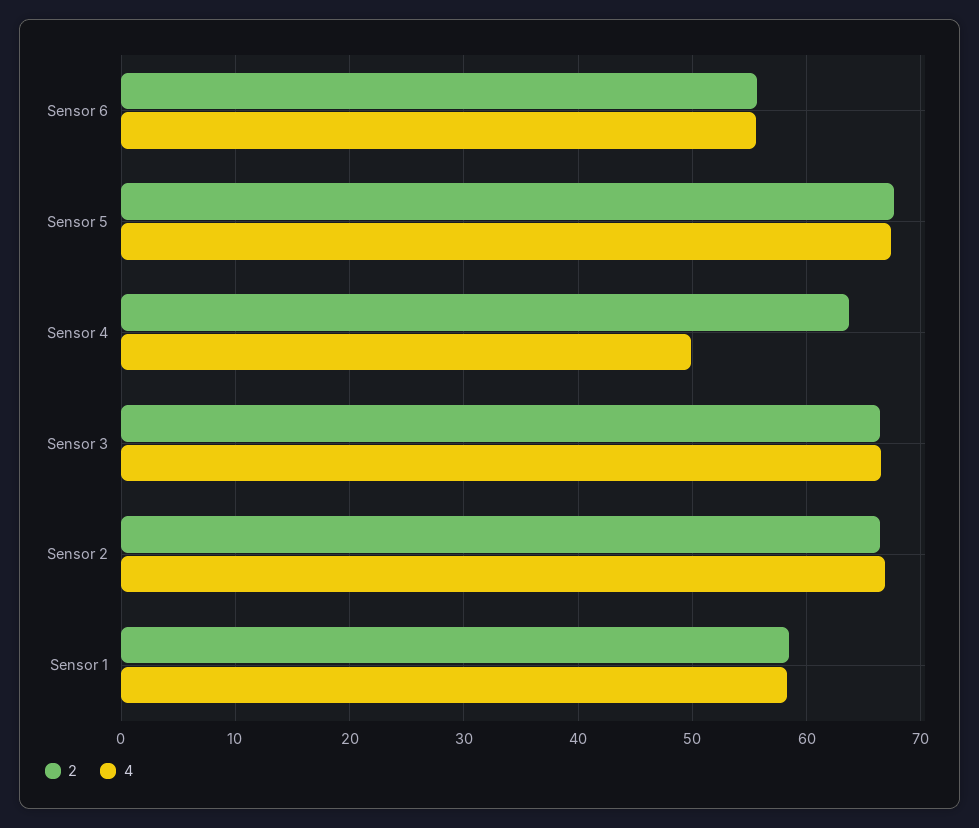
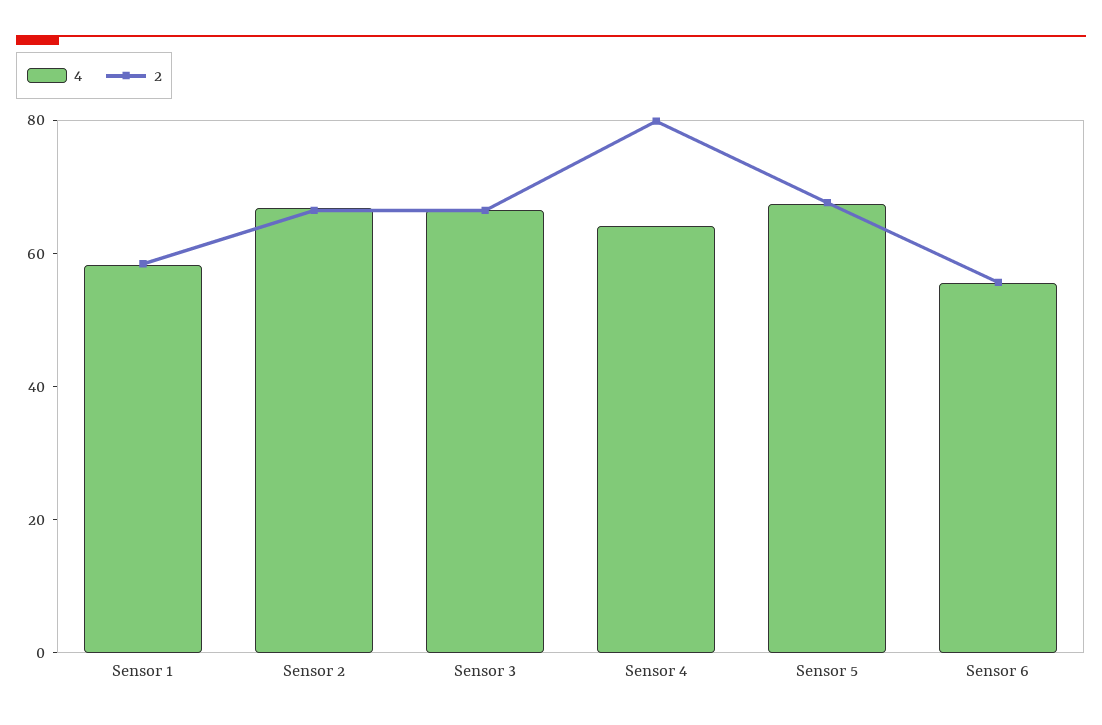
2, Sensor 4: 64 -> 80
4, Sensor 4: 50 -> 65

